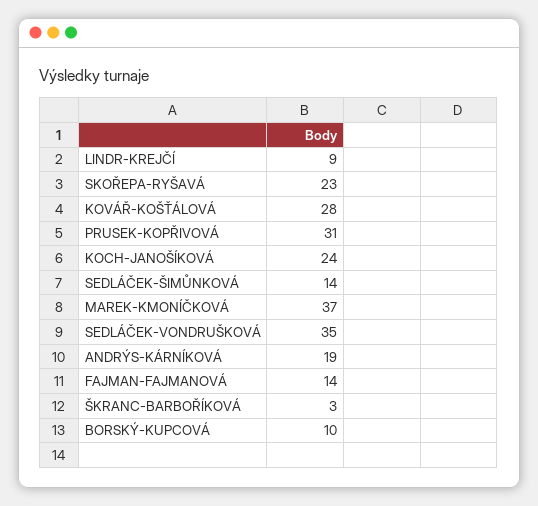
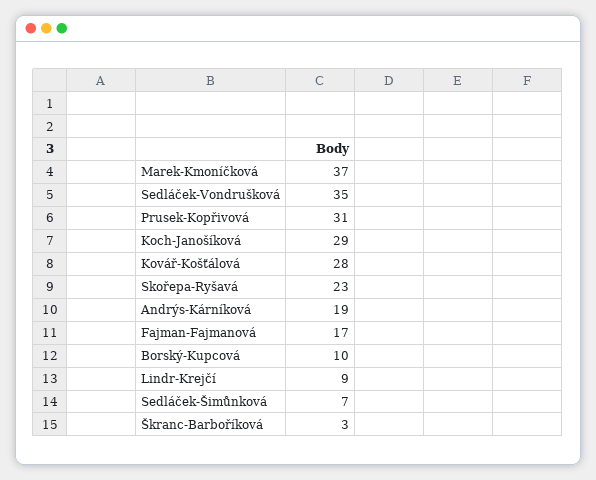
KOCH-JANOŠÍKOVÁ: 24 -> 29
SEDLÁČEK-ŠIMŮNKOVÁ: 14 -> 7
FAJMAN-FAJMANOVÁ: 14 -> 17

